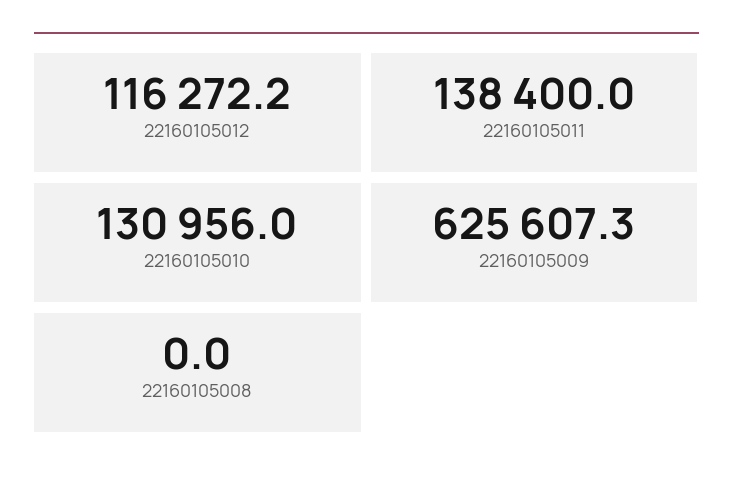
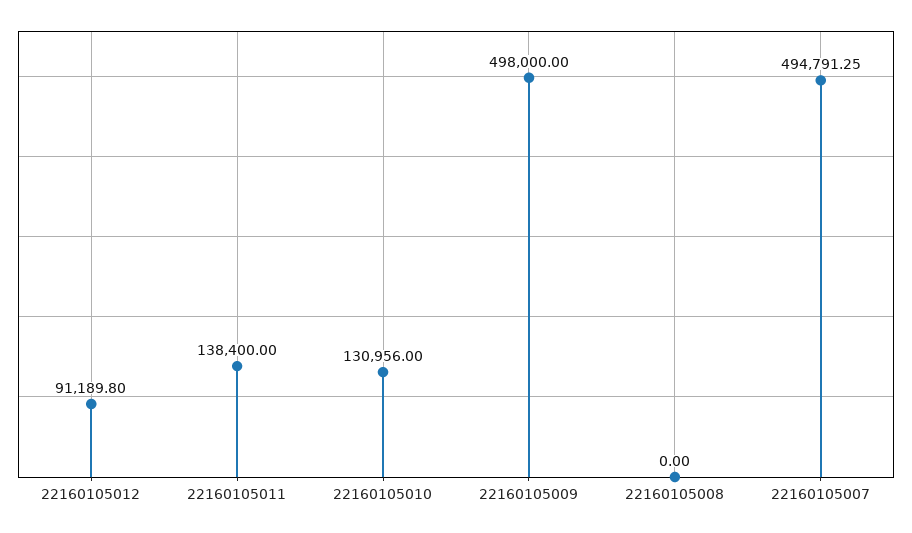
22160105012: 116272.2 -> 91189.8
22160105009: 625607.3 -> 498000
22160105007: none -> 494791.25

